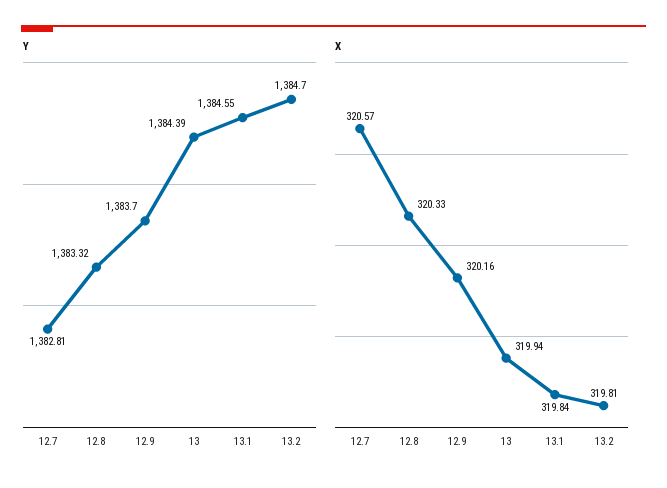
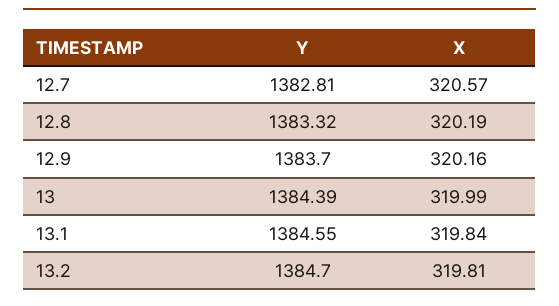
X, 12.8: 320.33 -> 320.19
X, 13: 319.94 -> 319.99

